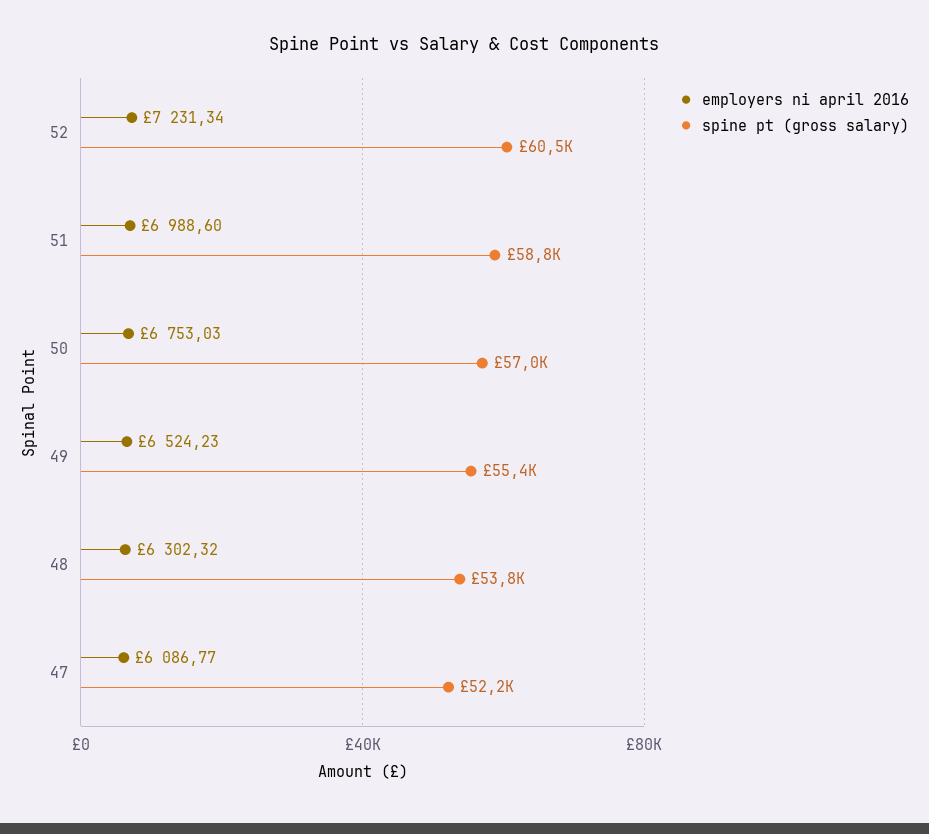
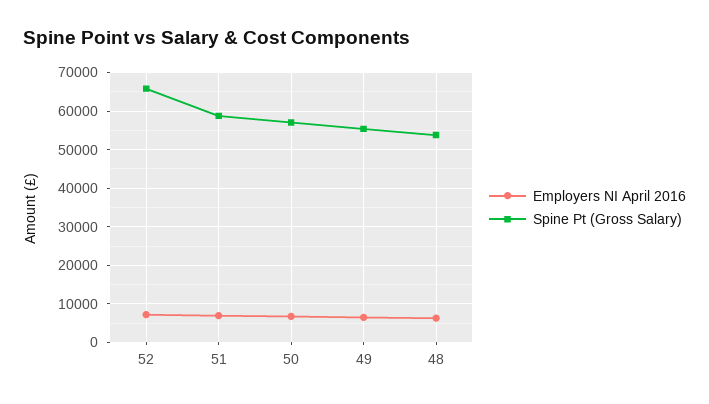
spine pt (gross salary), 52: 60500 -> 66000
employers ni april 2016, 47: 6086.77 -> none
spine pt (gross salary), 47: 52200 -> none

